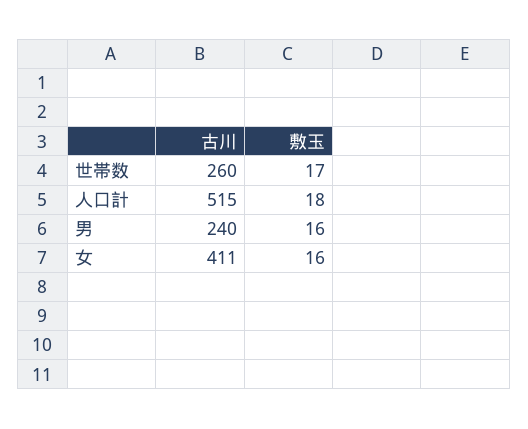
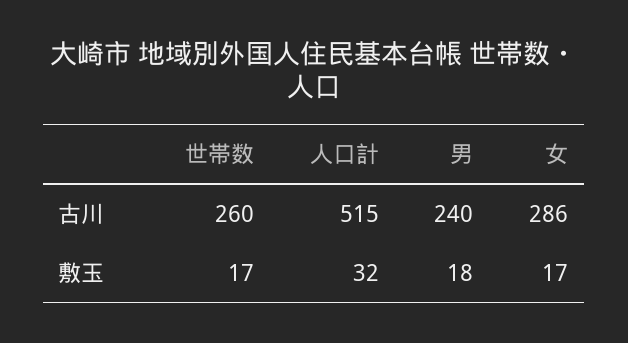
敷玉, 人口計: 18 -> 32
敷玉, 男: 16 -> 18
古川, 女: 411 -> 286
敷玉, 女: 16 -> 17

